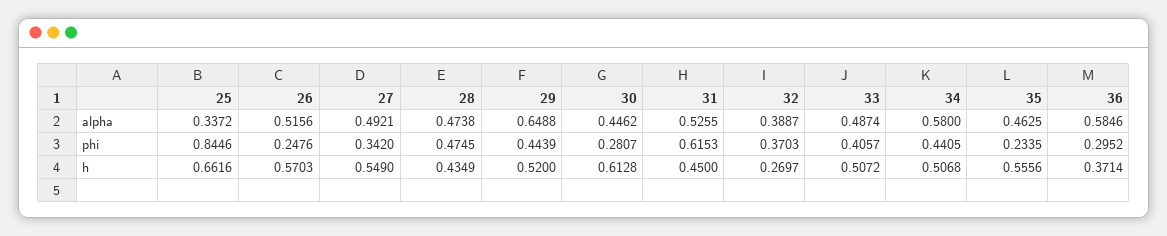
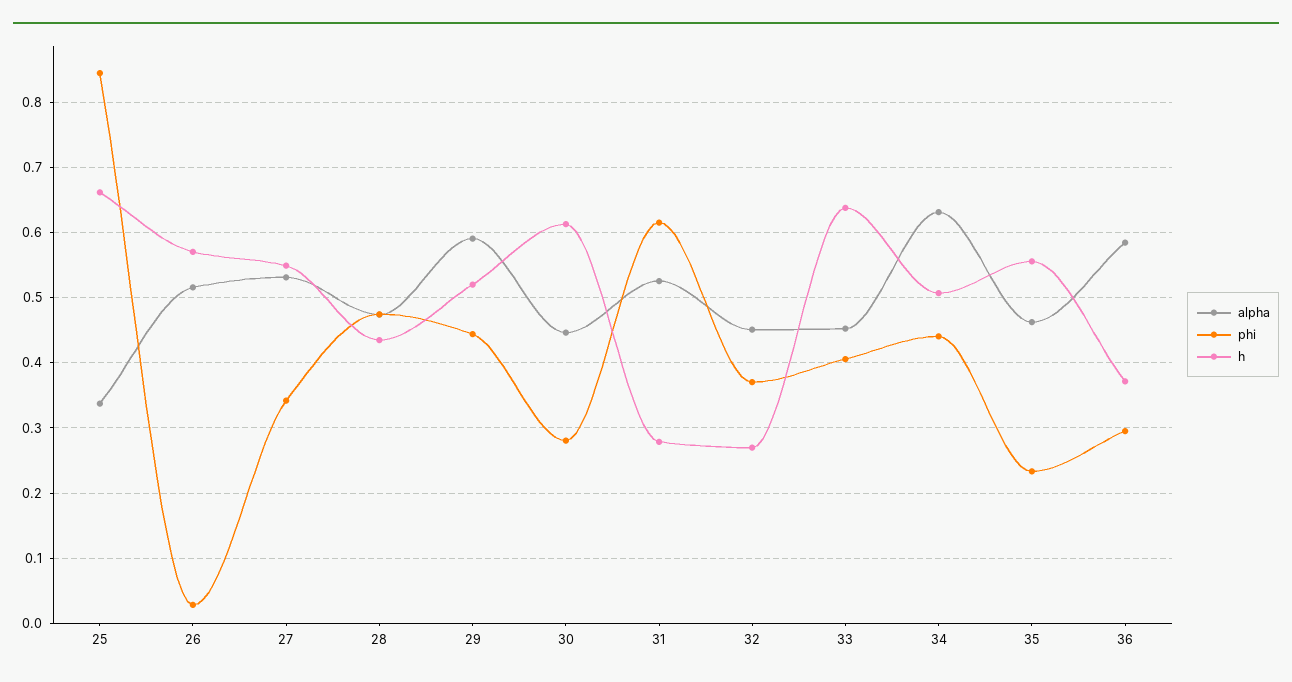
alpha, 27: 0.4921 -> 0.53
alpha, 29: 0.6488 -> 0.59
alpha, 32: 0.3887 -> 0.45
alpha, 33: 0.4874 -> 0.45
alpha, 34: 0.58 -> 0.63
phi, 26: 0.2476 -> 0.03
h, 31: 0.45 -> 0.28
h, 33: 0.5072 -> 0.64

